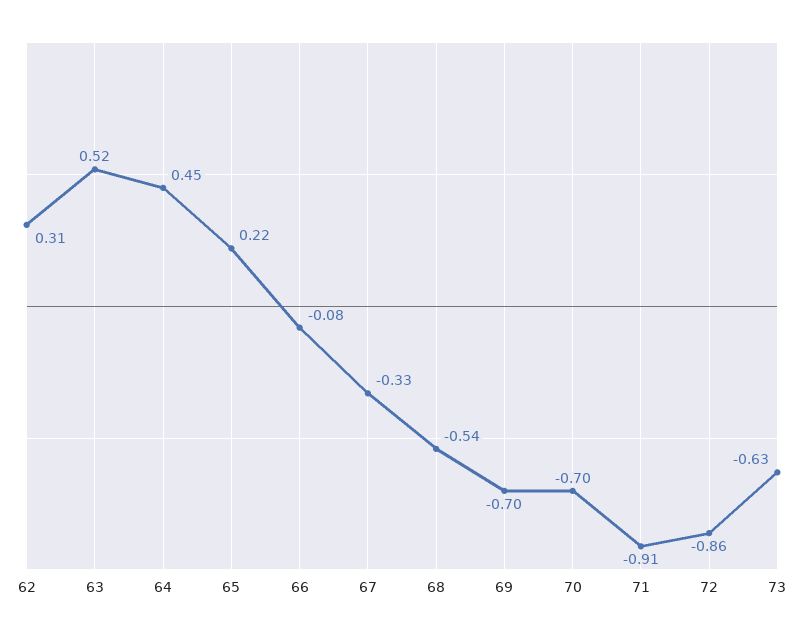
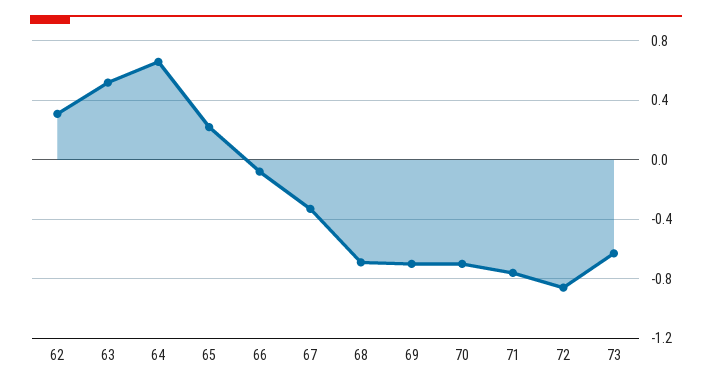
64: 0.45 -> 0.65
68: -0.54 -> -0.7
71: -0.91 -> -0.75

